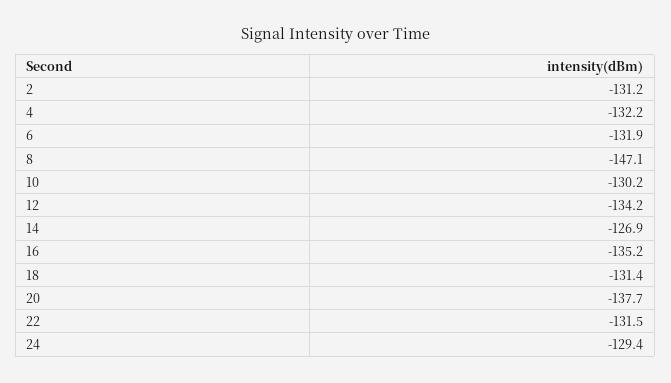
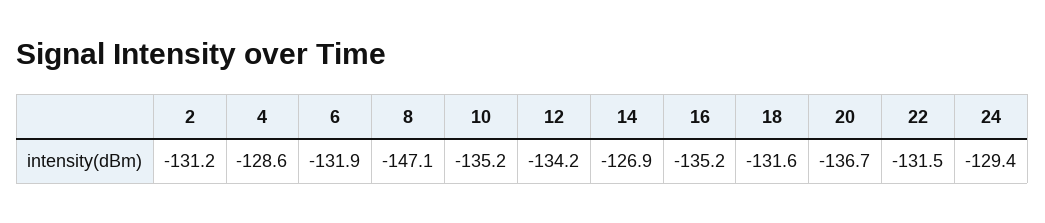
4: -132.2 -> -128.6
10: -130.2 -> -135.2
18: -131.4 -> -131.6
20: -137.7 -> -136.7

